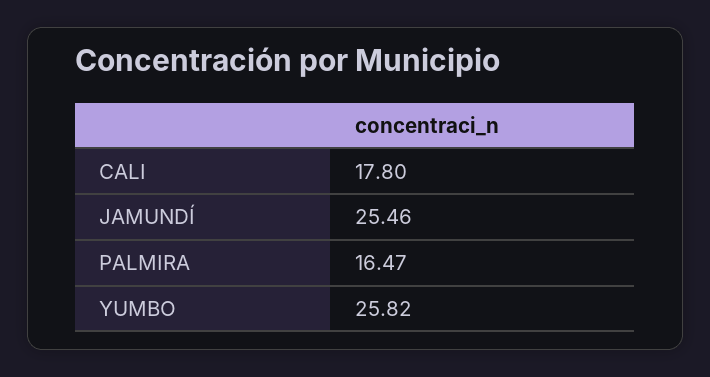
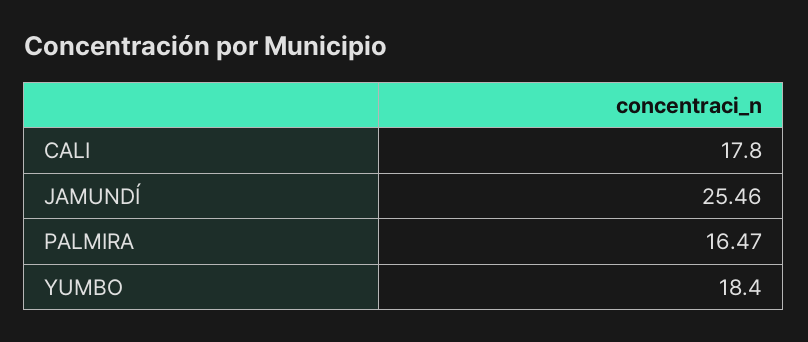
YUMBO: 25.82 -> 18.4

